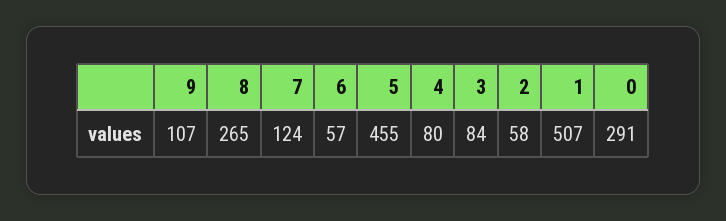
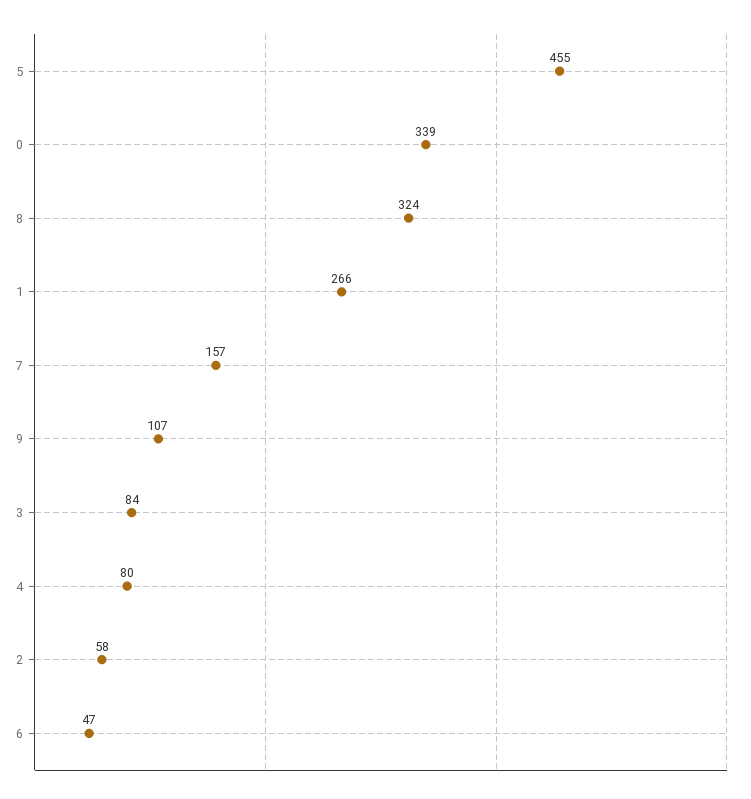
8: 265 -> 324
7: 124 -> 157
6: 57 -> 47
1: 507 -> 266
0: 291 -> 339

